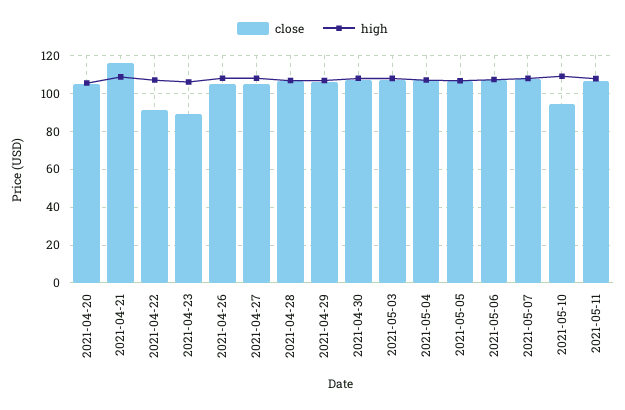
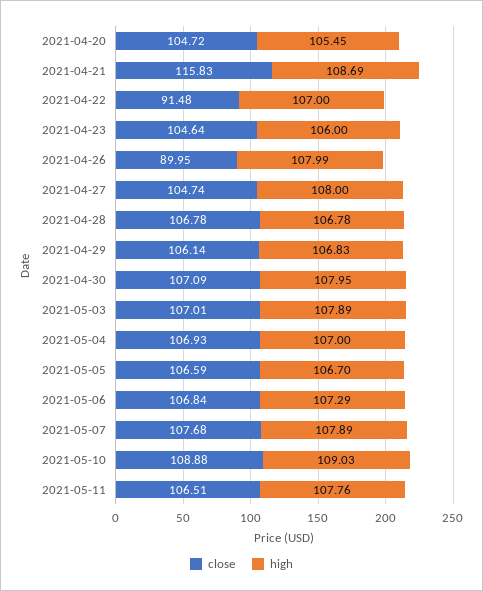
close, 2021-04-23: 90 -> 104.64
close, 2021-04-26: 105 -> 89.95
close, 2021-05-10: 95 -> 108.88

